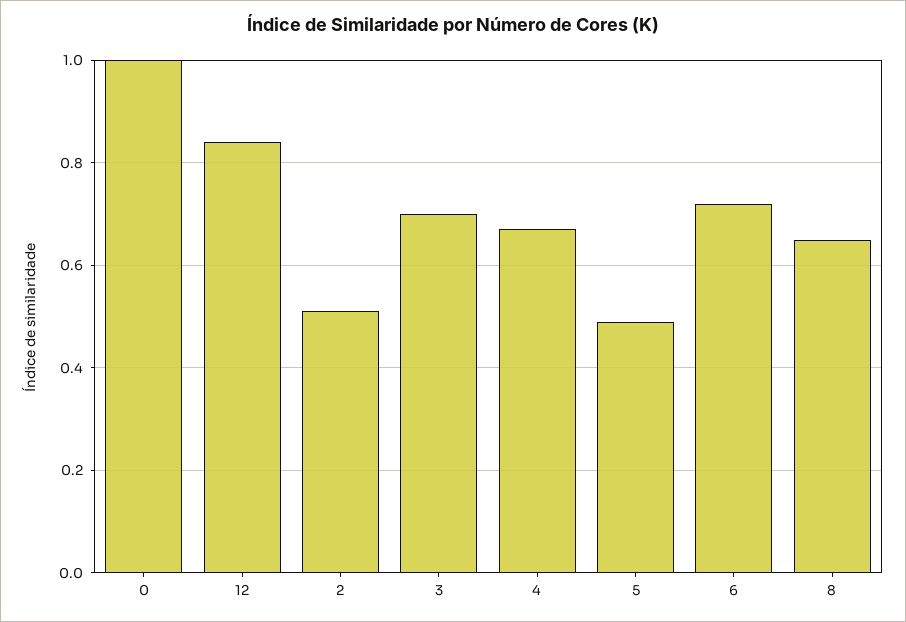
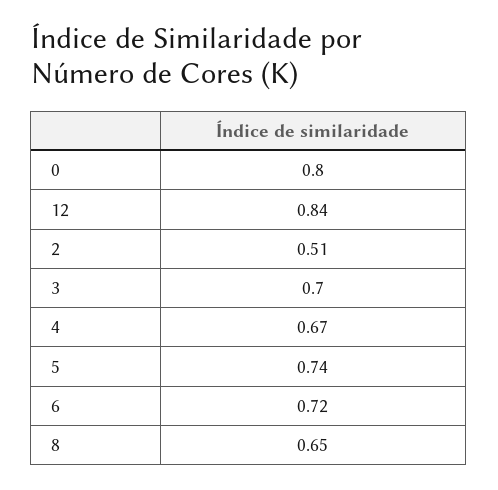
0: 1 -> 0.8
5: 0.5 -> 0.74

